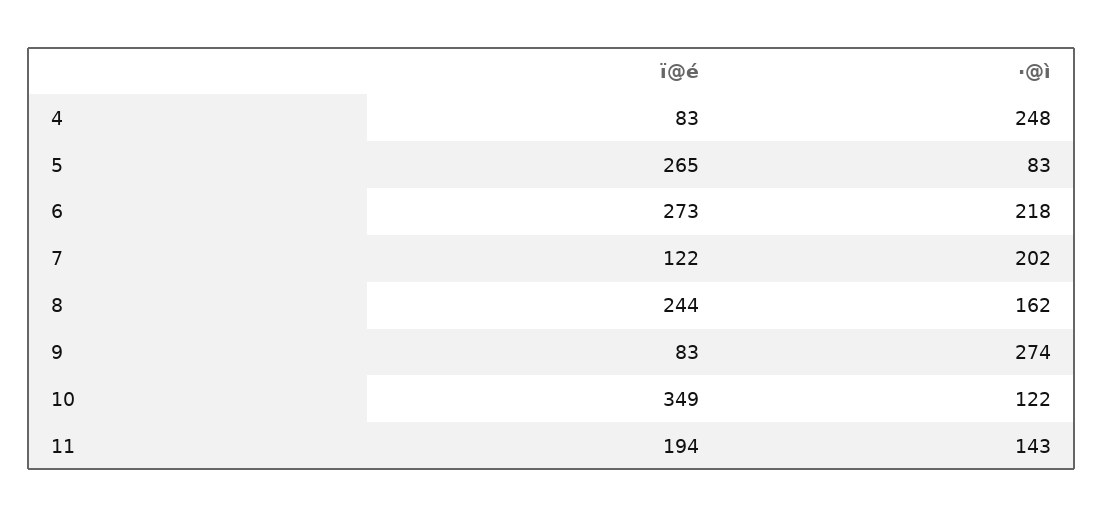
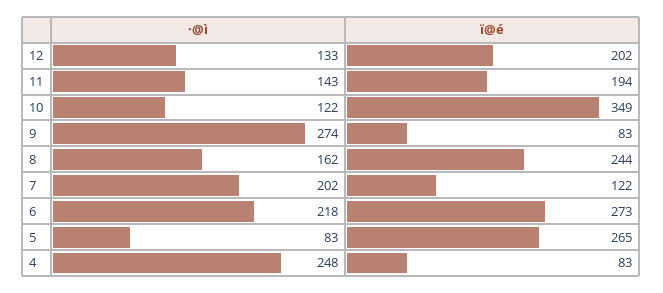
·@ì, 12: none -> 133
ï@é, 12: none -> 202

